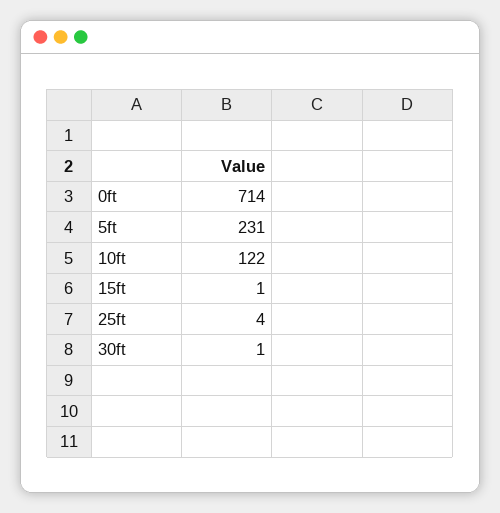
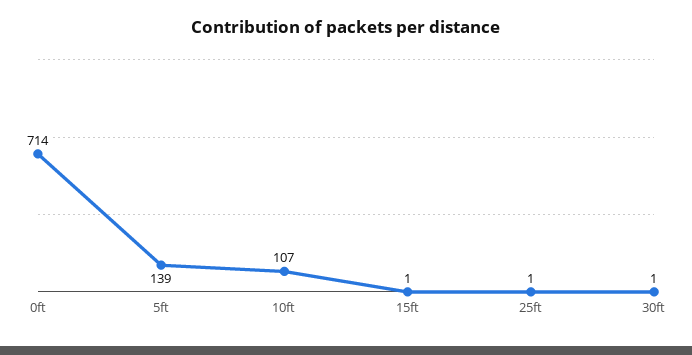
5ft: 231 -> 139
10ft: 122 -> 107
25ft: 4 -> 1

